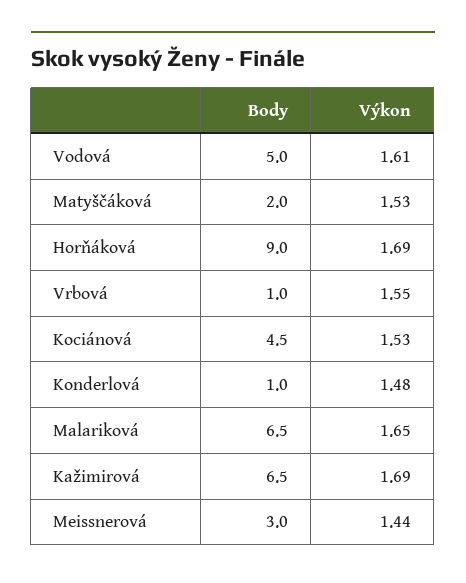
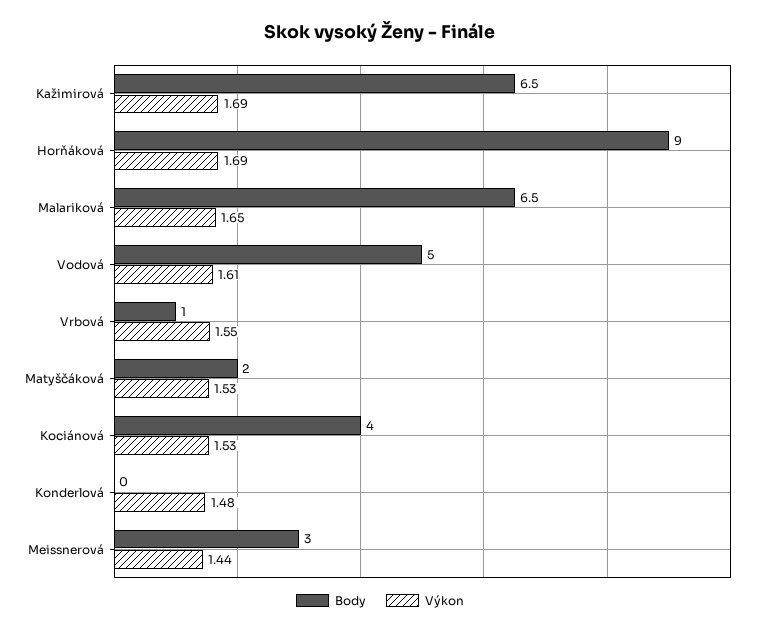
Body, Kociánová: 4.5 -> 4
Body, Konderlová: 1 -> 0

